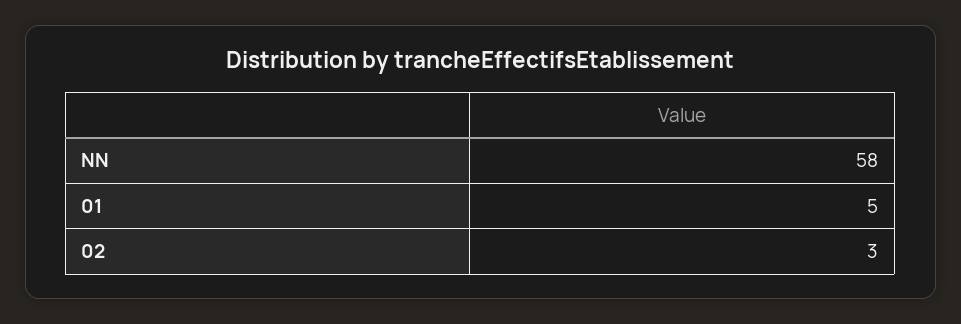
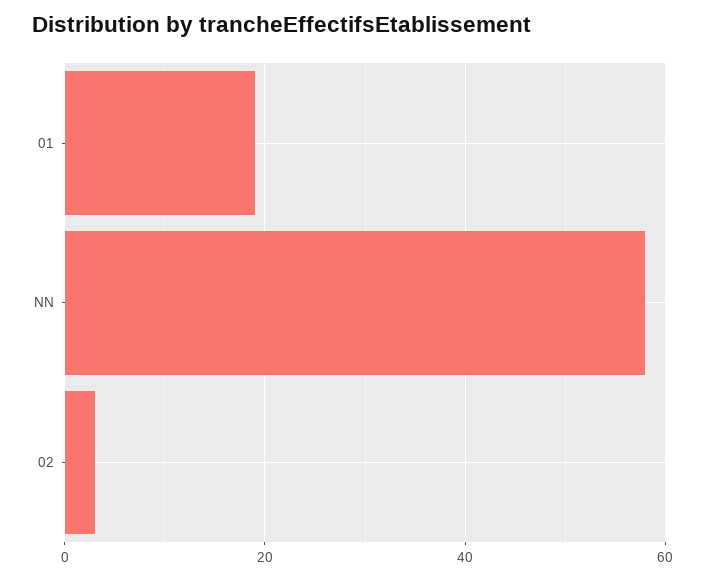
01: 5 -> 20

